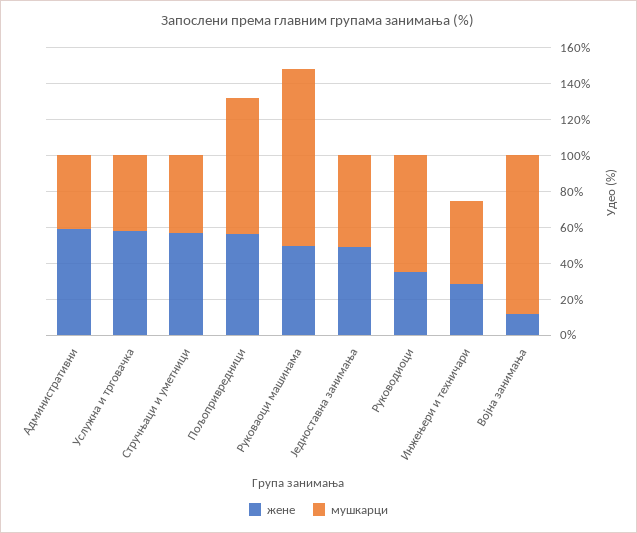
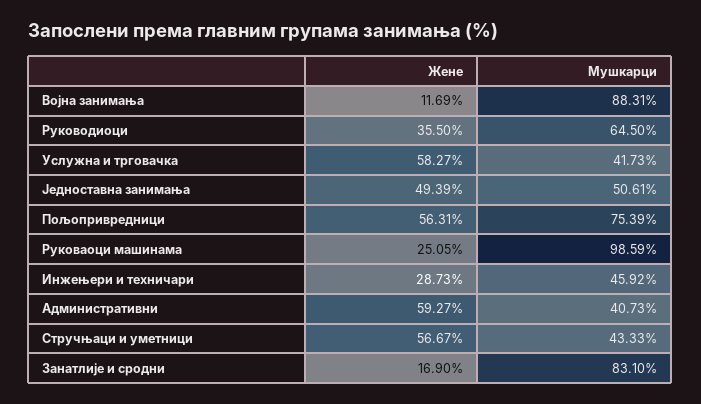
жене, Руковаоци машинама: 50 -> 25.05
жене, Занатлије и сродни: none -> 16.9
мушкарци, Занатлије и сродни: none -> 83.1

